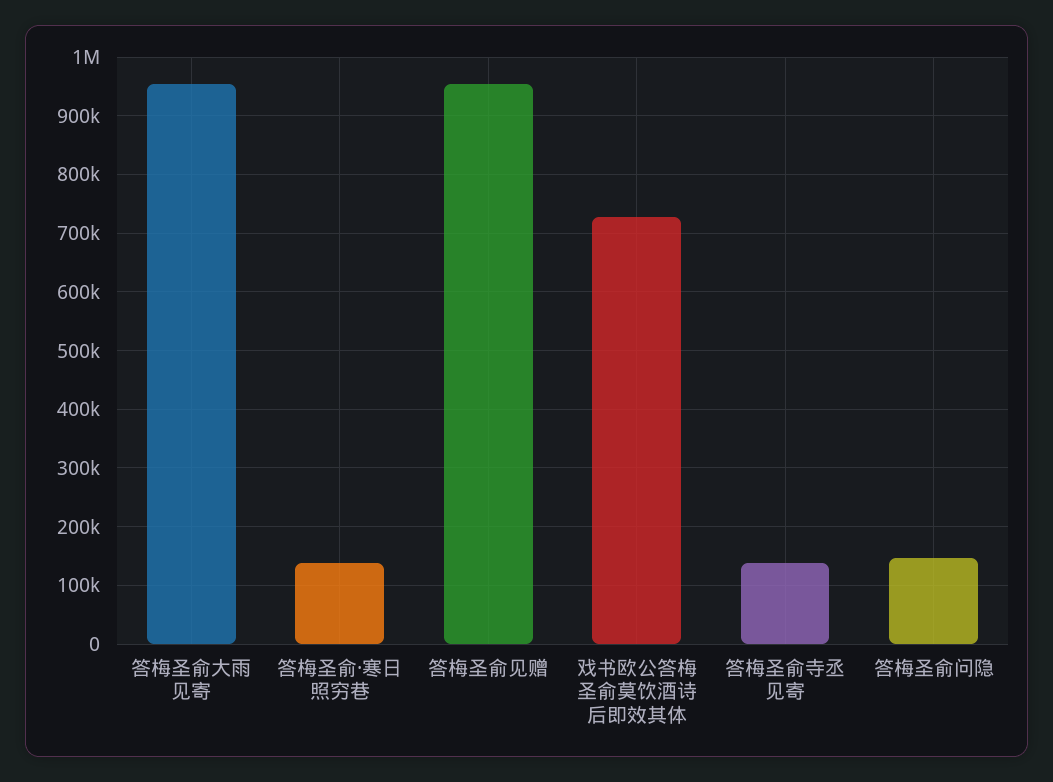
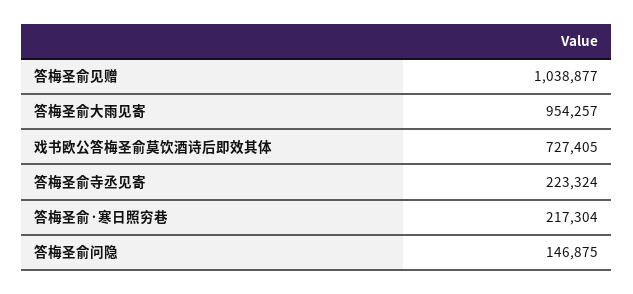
答梅圣俞·寒日照穷巷: 140000 -> 217304
答梅圣俞见赠: 960000 -> 1038877
答梅圣俞寺丞见寄: 140000 -> 223324

